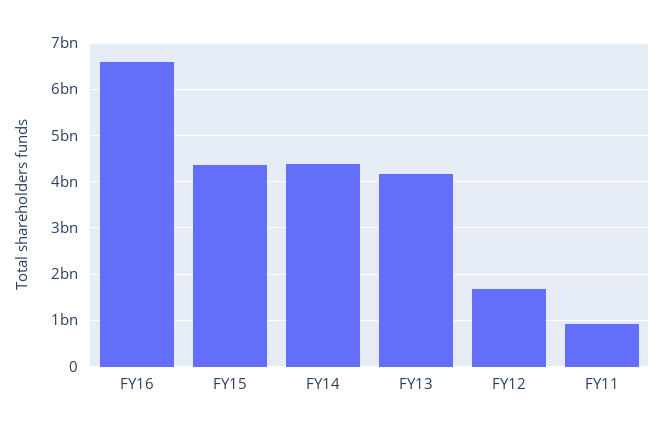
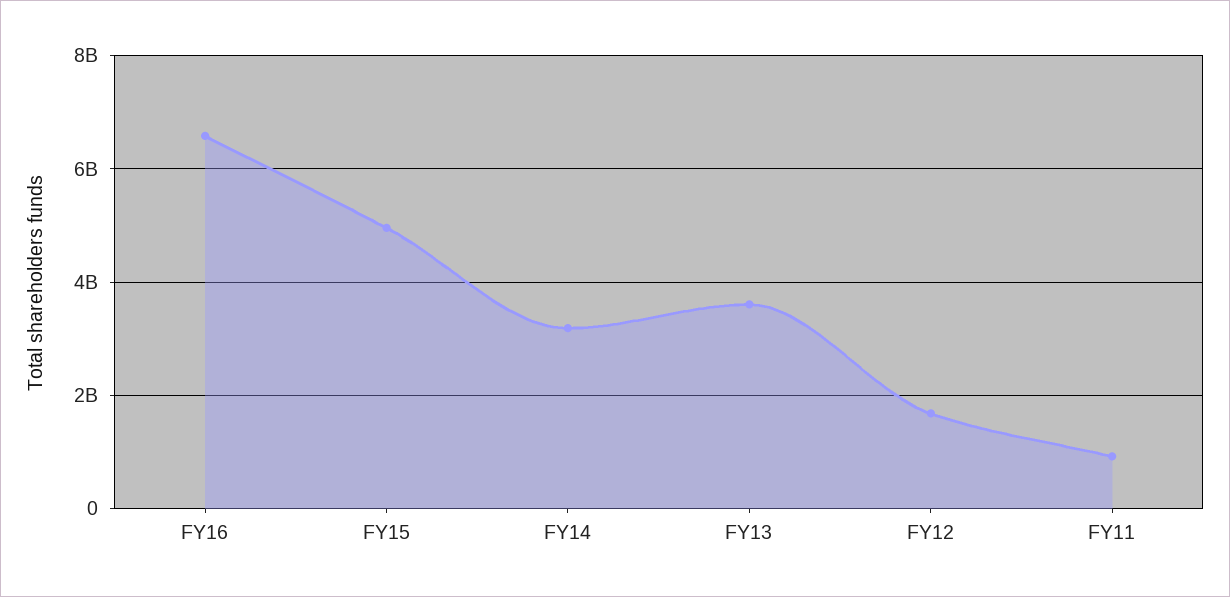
FY15: 4400000000 -> 5000000000
FY14: 4400000000 -> 3200000000
FY13: 4200000000 -> 3600000000

